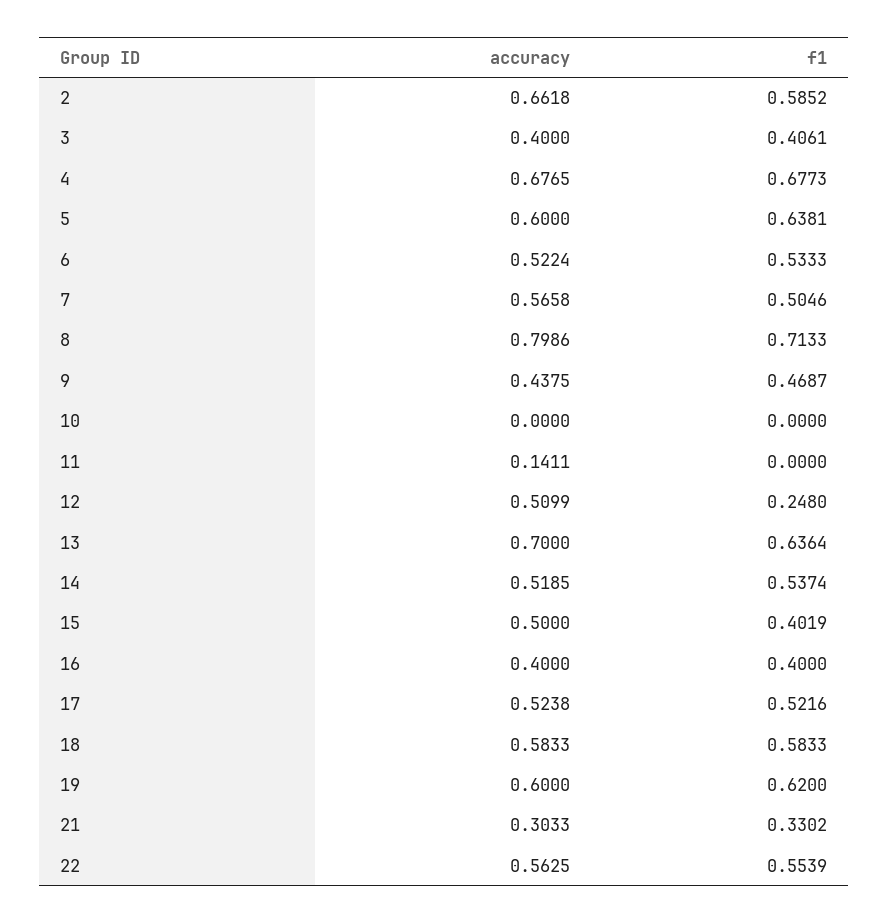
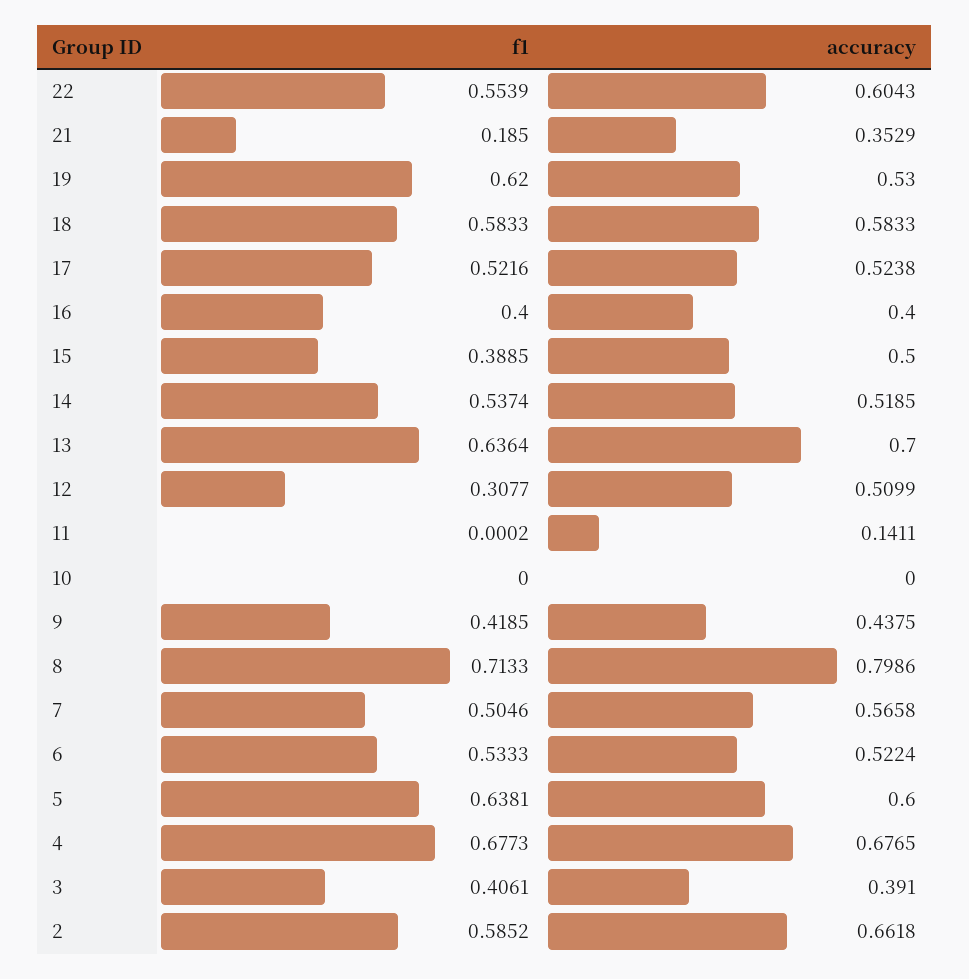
accuracy, 3: 0.4 -> 0.391
f1, 9: 0.4687 -> 0.4185
f1, 11: 0 -> 0.0002
f1, 12: 0.248 -> 0.3077
f1, 15: 0.4019 -> 0.3885
accuracy, 19: 0.6 -> 0.53
accuracy, 21: 0.3033 -> 0.3529
f1, 21: 0.3302 -> 0.185
accuracy, 22: 0.5625 -> 0.6043

